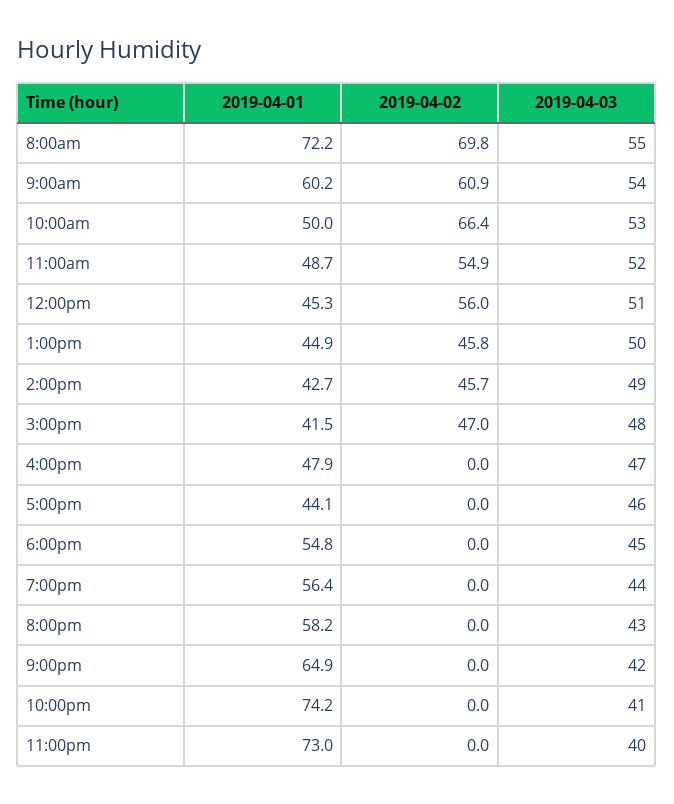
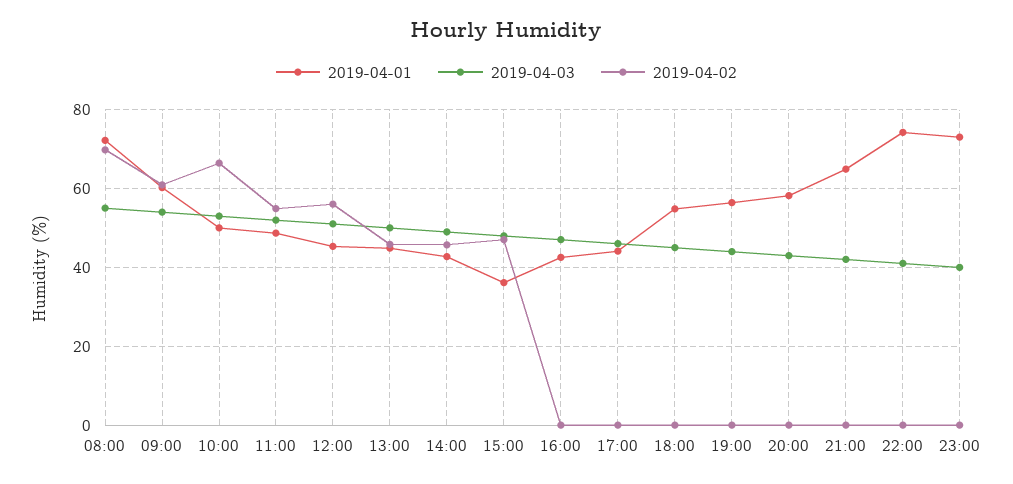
2019-04-01, 3:00pm: 41.5 -> 36
2019-04-01, 4:00pm: 47.9 -> 42

